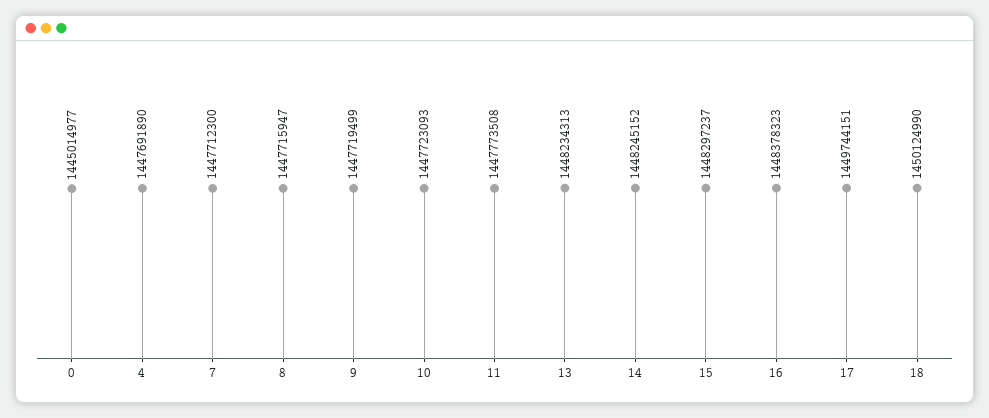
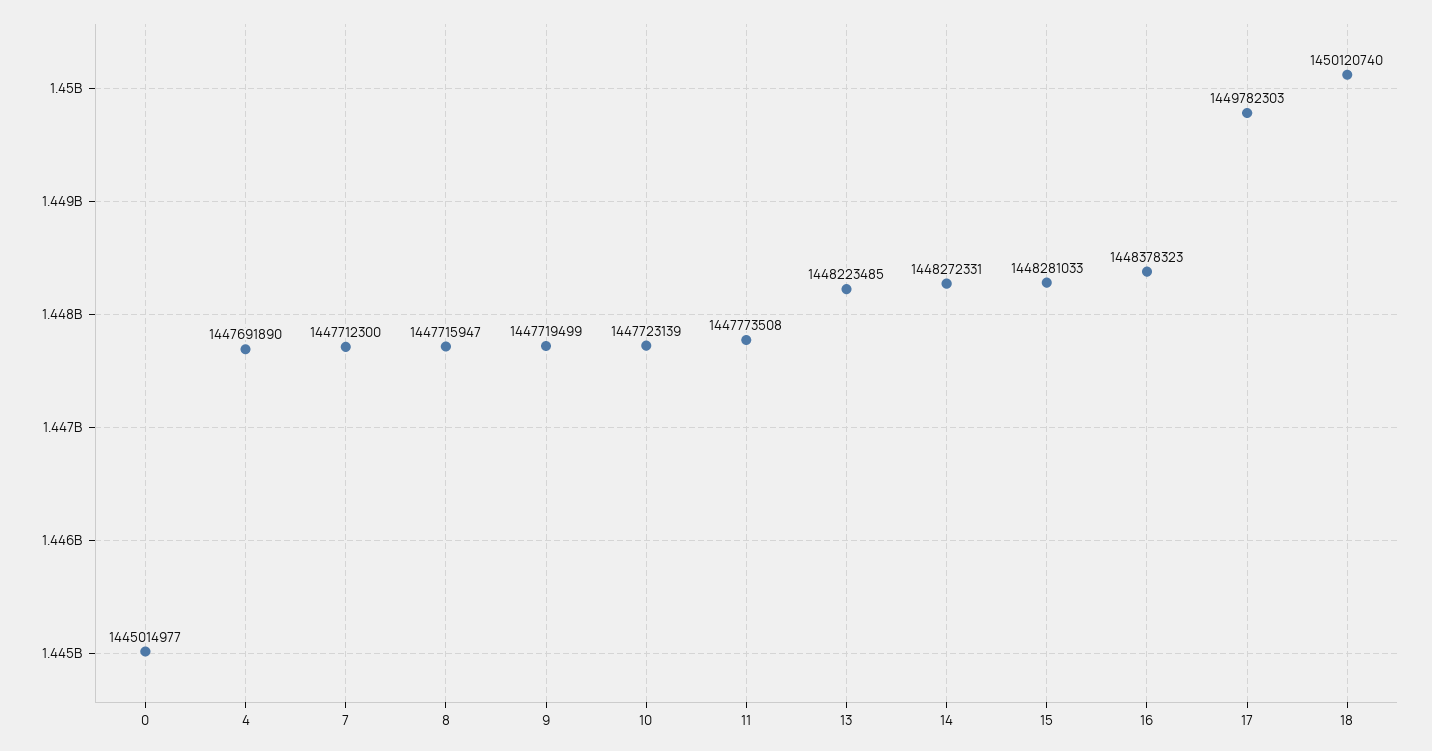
10: 1447723093 -> 1447723139
13: 1448234313 -> 1448223485
14: 1448245152 -> 1448272331
15: 1448297237 -> 1448281033
17: 1449744151 -> 1449782303
18: 1450124990 -> 1450120740

